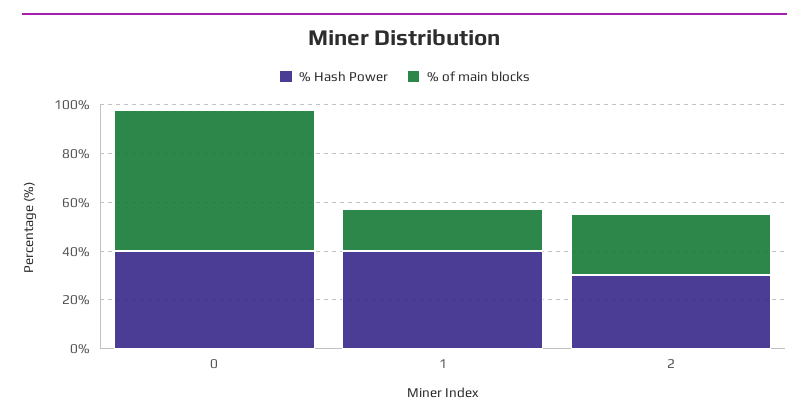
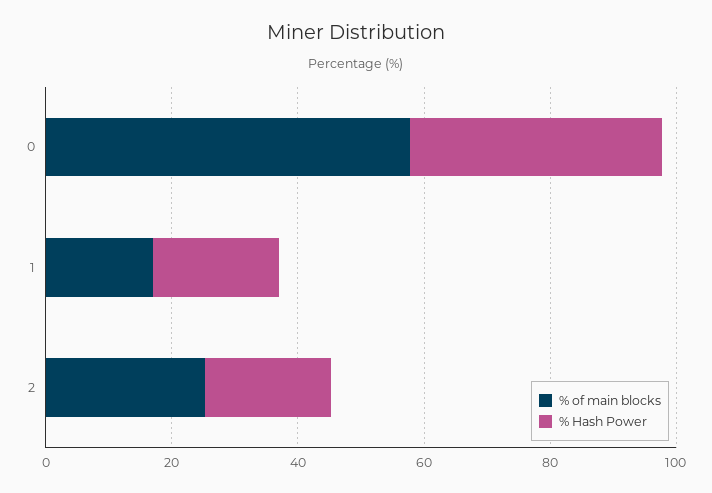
% Hash Power, 1: 40 -> 20
% Hash Power, 2: 30 -> 20

